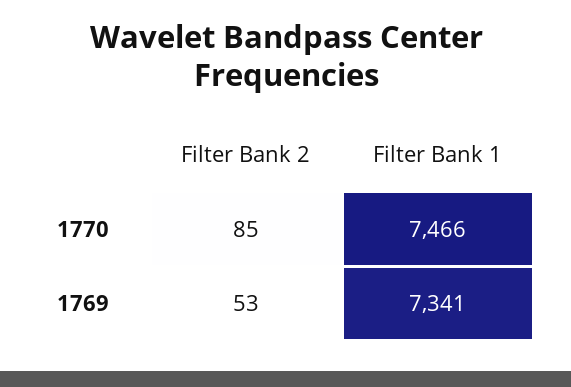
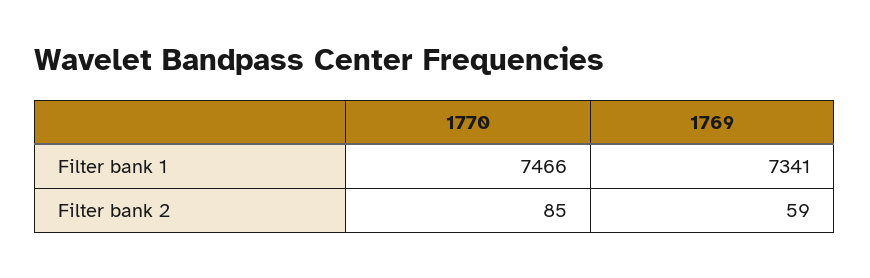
Filter Bank 2, 1769: 53 -> 59

